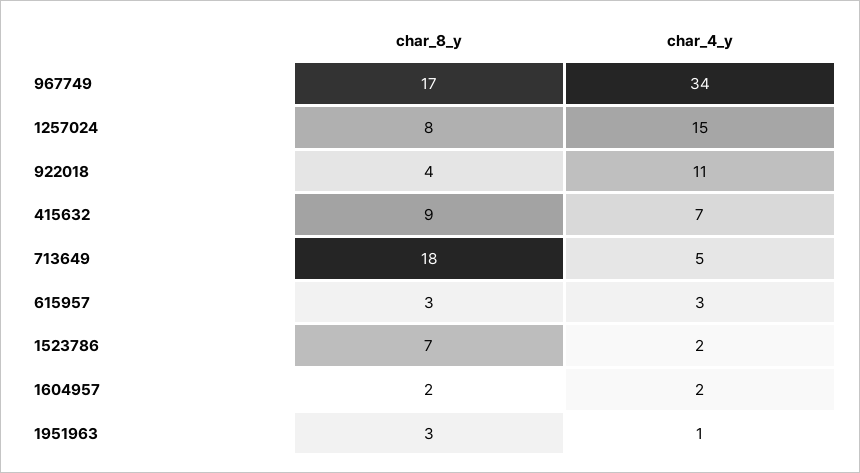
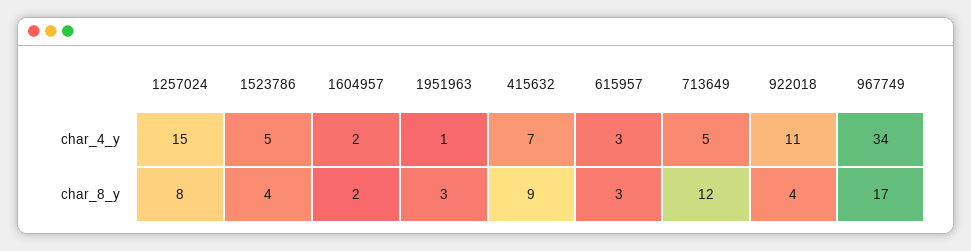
char_8_y, 713649: 18 -> 12
char_8_y, 1523786: 7 -> 4
char_4_y, 1523786: 2 -> 5

